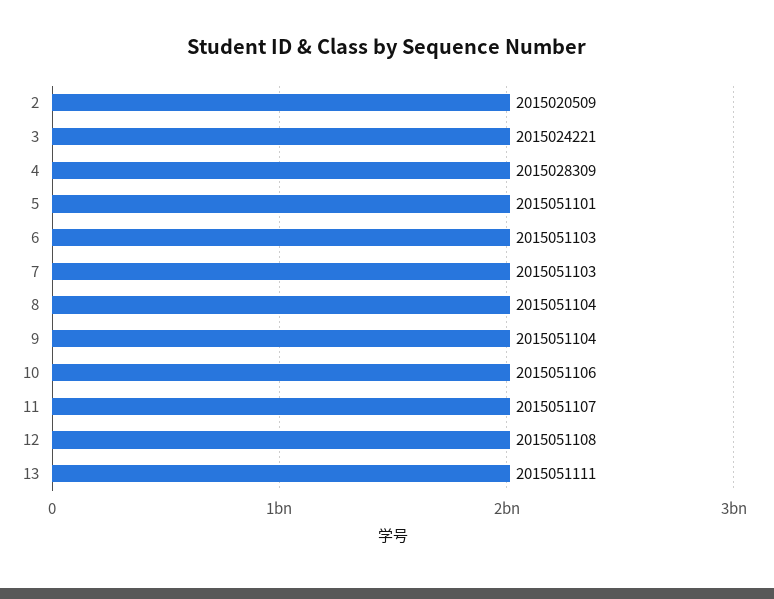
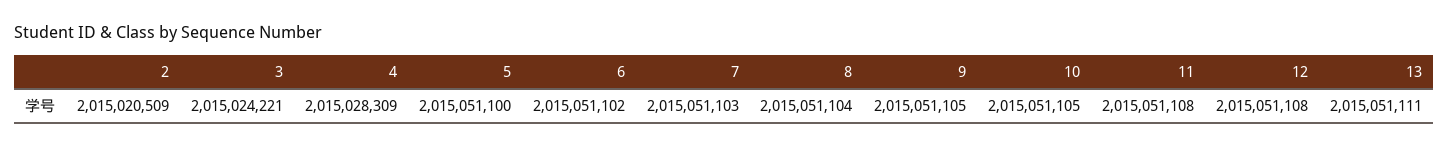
5: 2015051101 -> 2015051100
6: 2015051103 -> 2015051102
9: 2015051104 -> 2015051105
10: 2015051106 -> 2015051105
11: 2015051107 -> 2015051108

